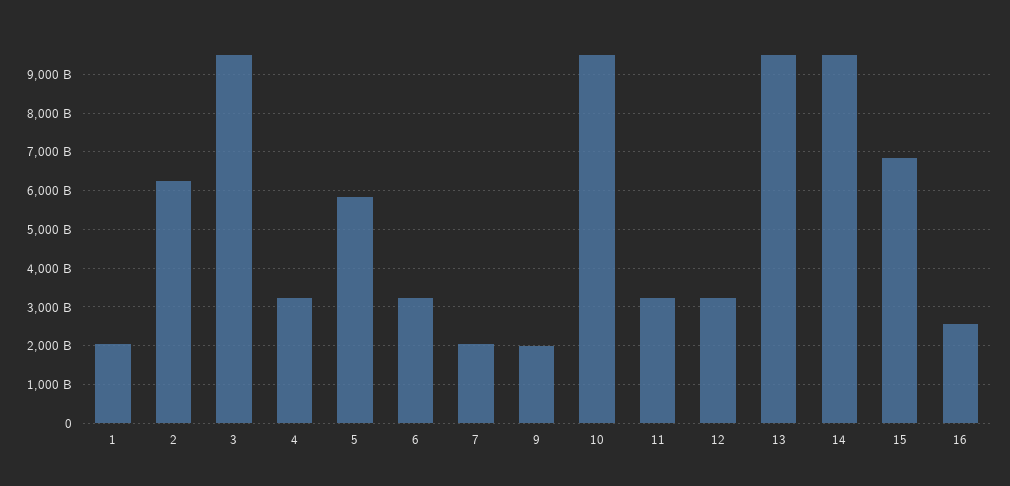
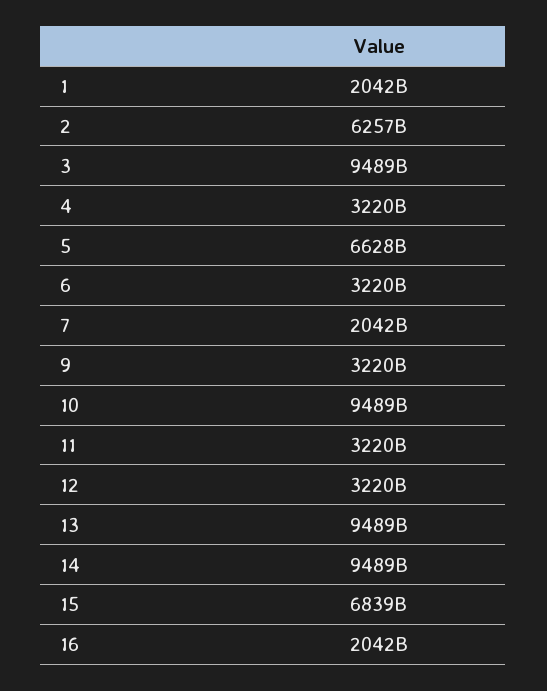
5: 5800000000000 -> 6628000000000
9: 2000000000000 -> 3220000000000
16: 2600000000000 -> 2042000000000

